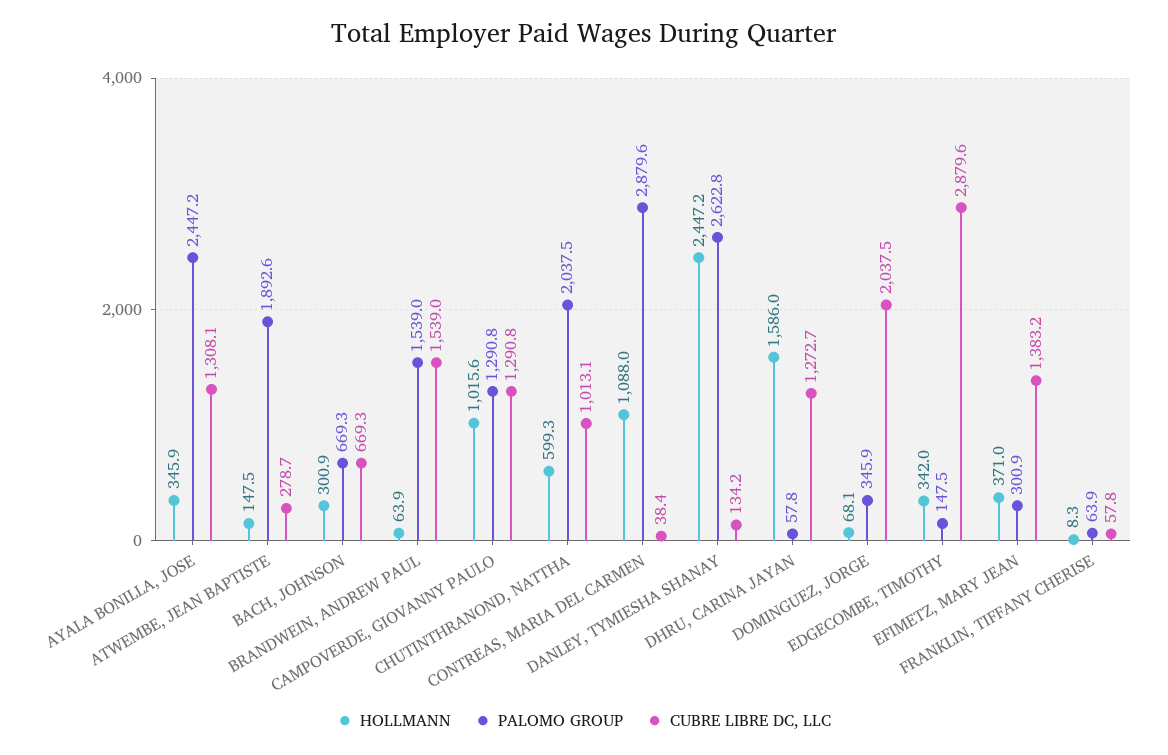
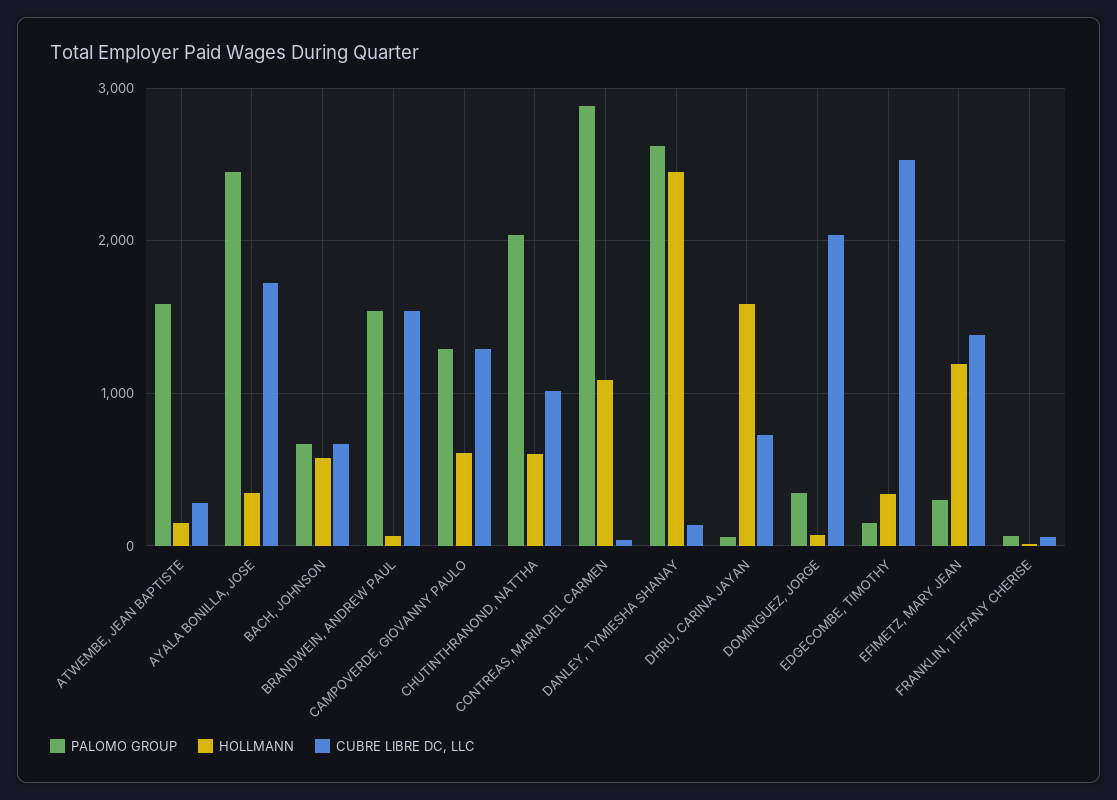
CUBRE LIBRE DC, LLC, AYALA BONILLA, JOSE: 1308.1 -> 1700
PALOMO GROUP, ATWEMBE, JEAN BAPTISTE: 1892.6 -> 1600
HOLLMANN, BACH, JOHNSON: 300.9 -> 600
HOLLMANN, CAMPOVERDE, GIOVANNY PAULO: 1015.6 -> 600
CUBRE LIBRE DC, LLC, DHRU, CARINA JAYAN: 1272.7 -> 700
CUBRE LIBRE DC, LLC, EDGECOMBE, TIMOTHY: 2879.6 -> 2500
HOLLMANN, EFIMETZ, MARY JEAN: 371 -> 1200

